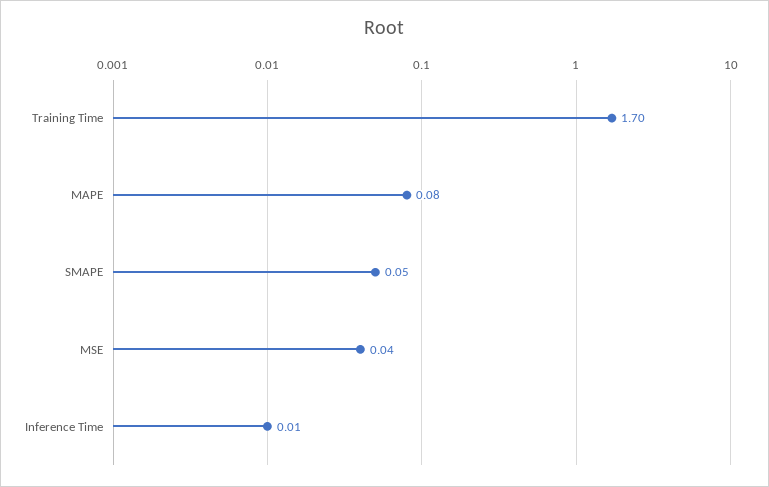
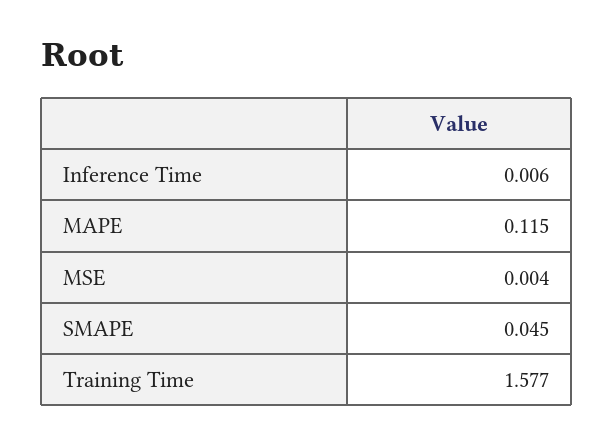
Training Time: 1.7 -> 1.577
MAPE: 0.08 -> 0.115
MSE: 0.04 -> 0.004

